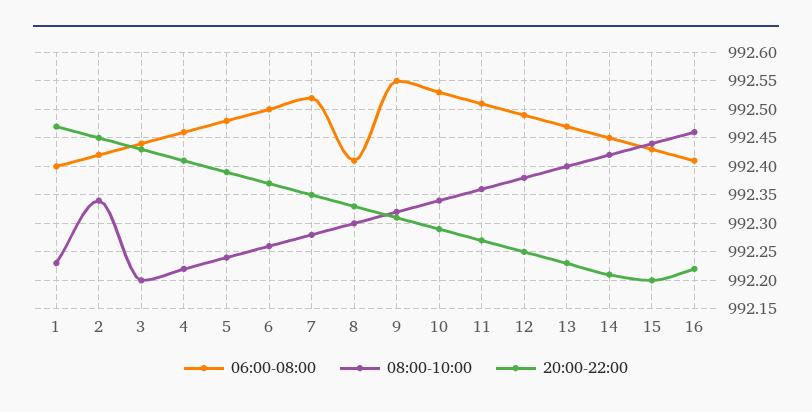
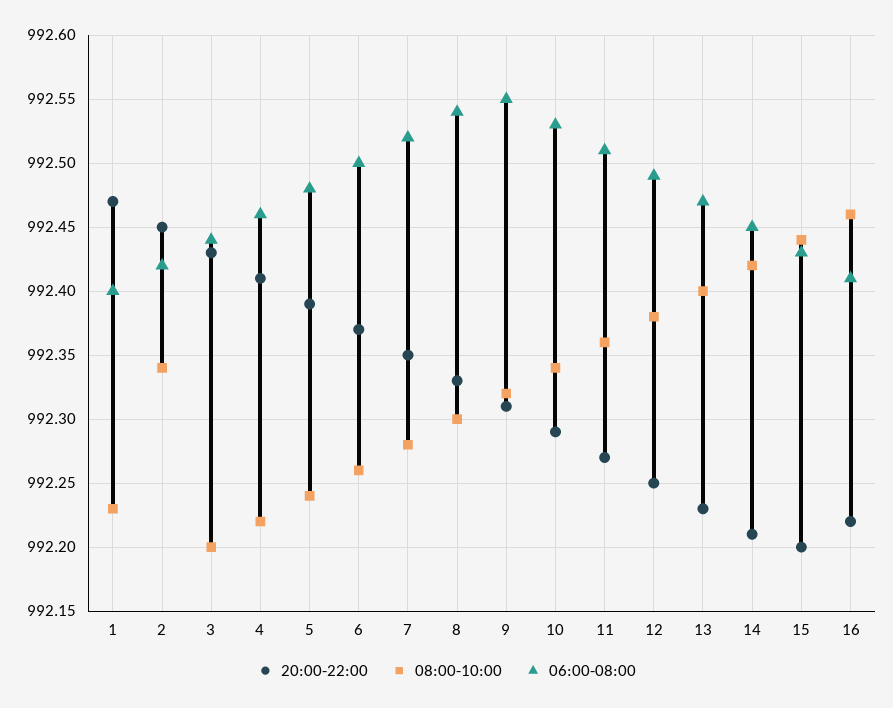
06:00-08:00, 8: 992.4 -> 992.54

